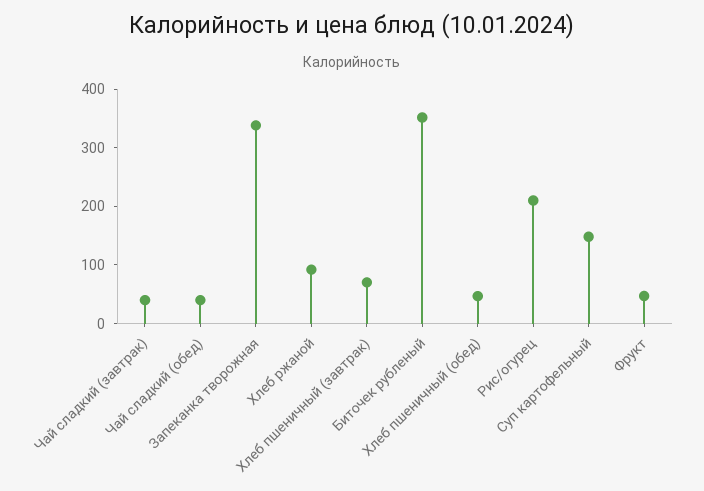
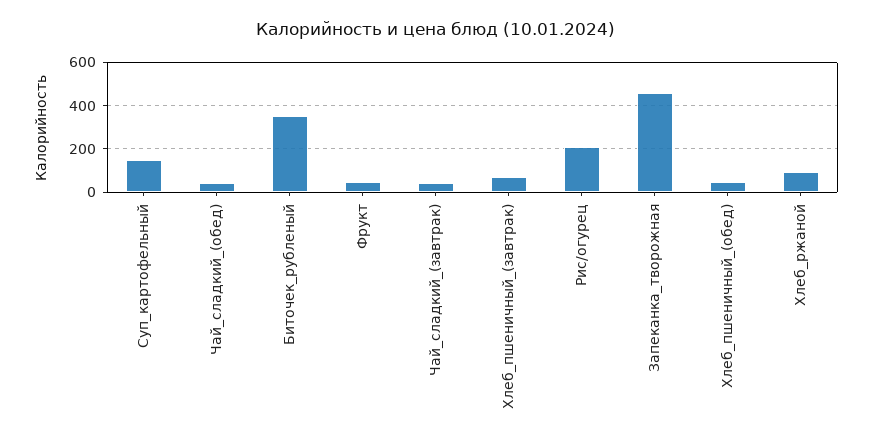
Запеканка творожная: 340 -> 450

